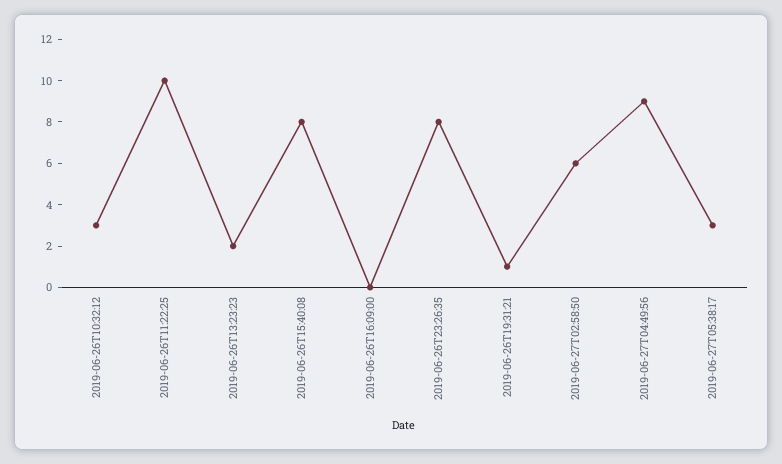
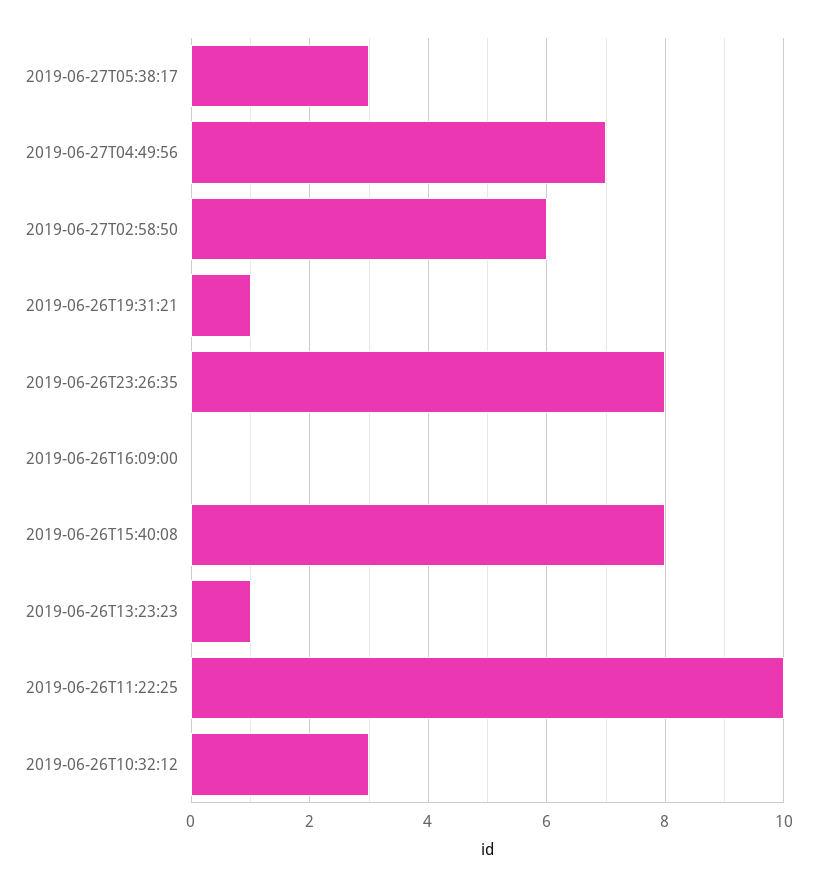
2019-06-26T13:23:23: 2 -> 1
2019-06-27T04:49:56: 9 -> 7

